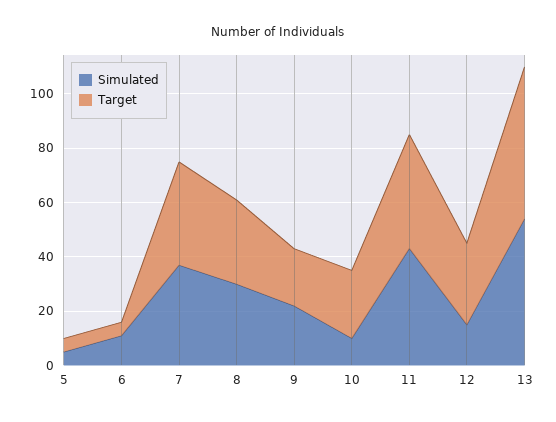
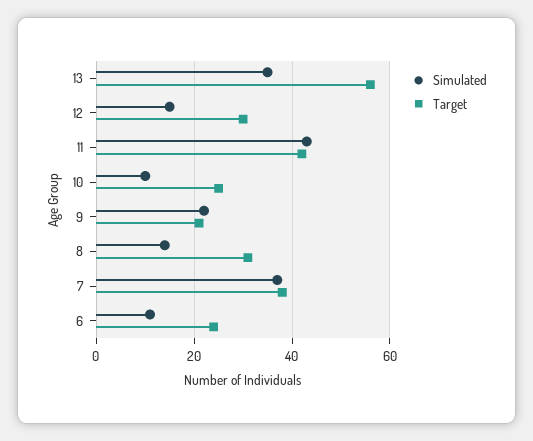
Simulated, 5: 5 -> none
Target, 5: 5 -> none
Target, 6: 5 -> 25
Simulated, 8: 30 -> 15
Simulated, 13: 55 -> 35

